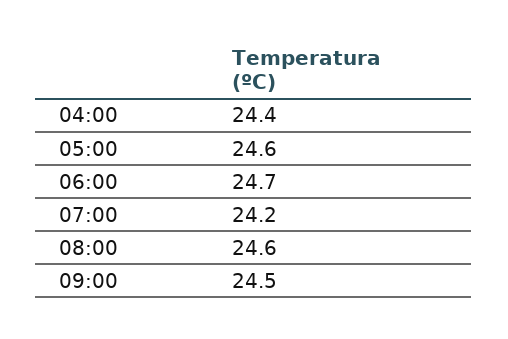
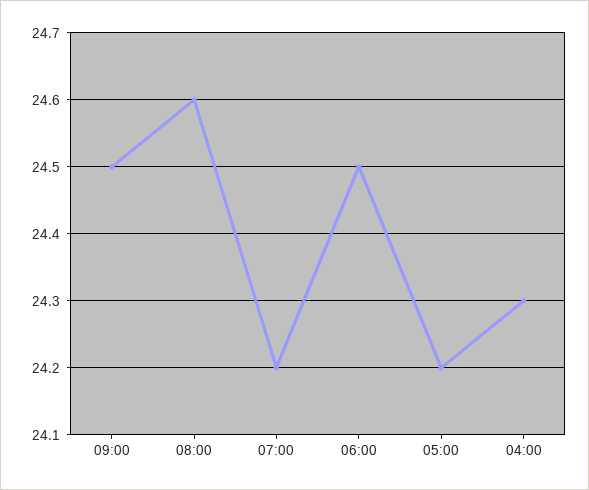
04:00: 24.4 -> 24.3
05:00: 24.6 -> 24.2
06:00: 24.7 -> 24.5

